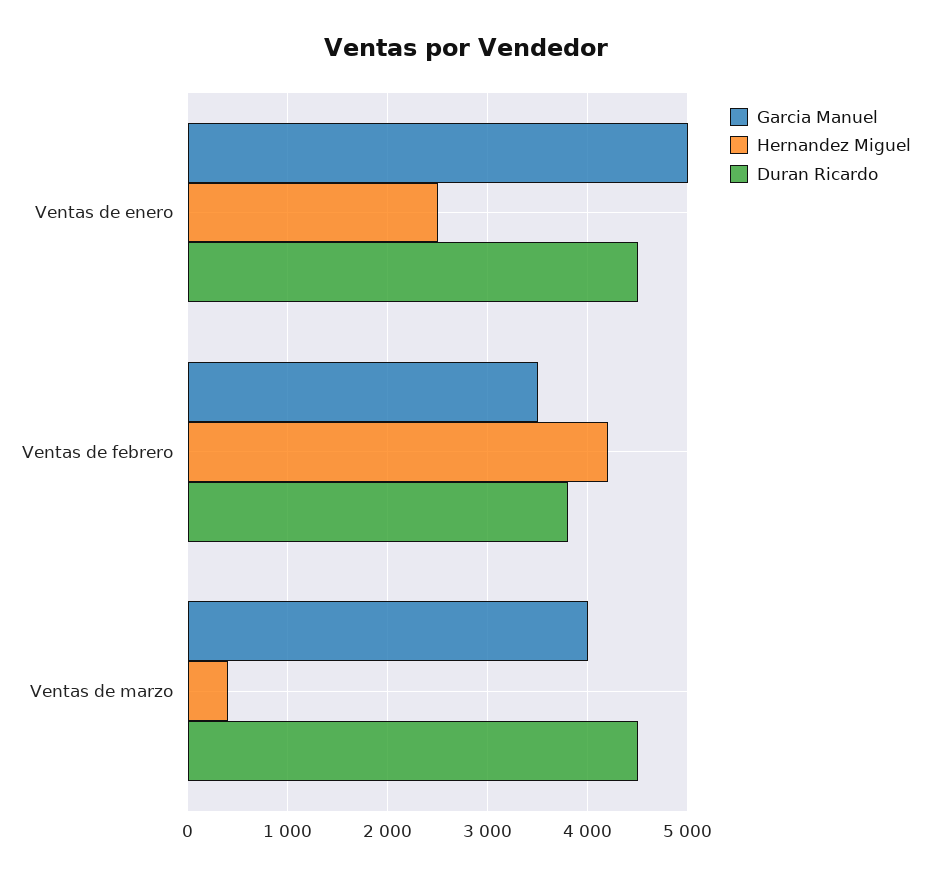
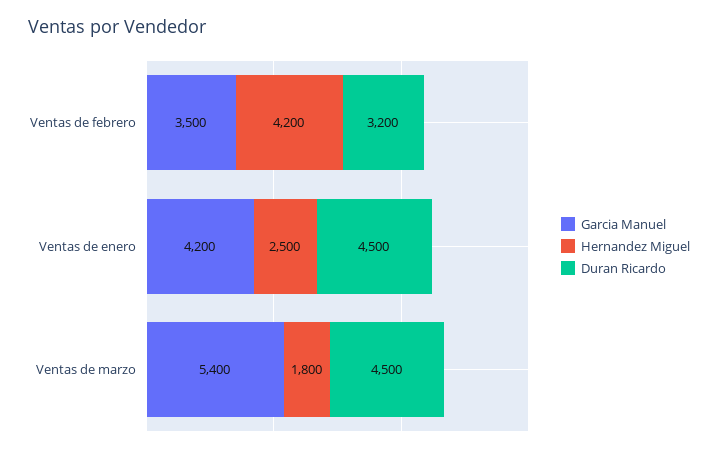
Garcia Manuel, Ventas de enero: 5000 -> 4200
Duran Ricardo, Ventas de febrero: 3800 -> 3200
Garcia Manuel, Ventas de marzo: 4000 -> 5400
Hernandez Miguel, Ventas de marzo: 400 -> 1800

